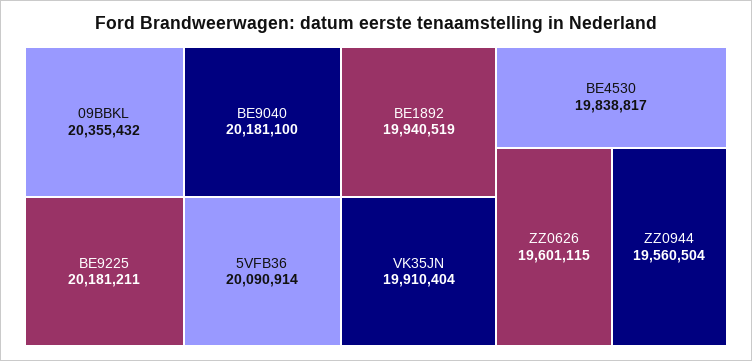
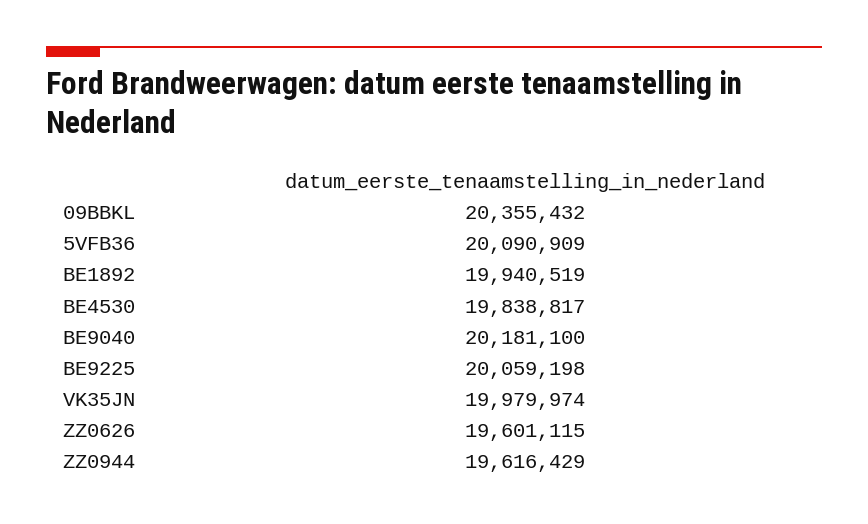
BE9225: 20181211 -> 20059198
5VFB36: 20090914 -> 20090909
VK35JN: 19910404 -> 19979974
ZZ0944: 19560504 -> 19616429

